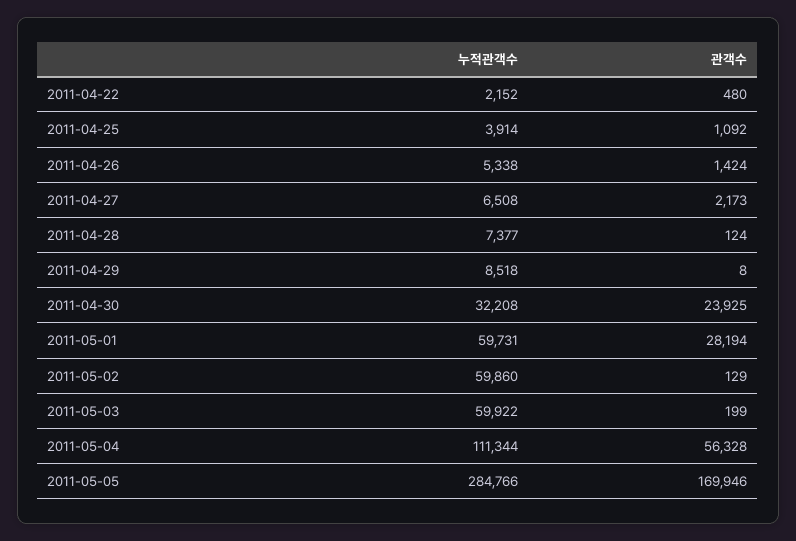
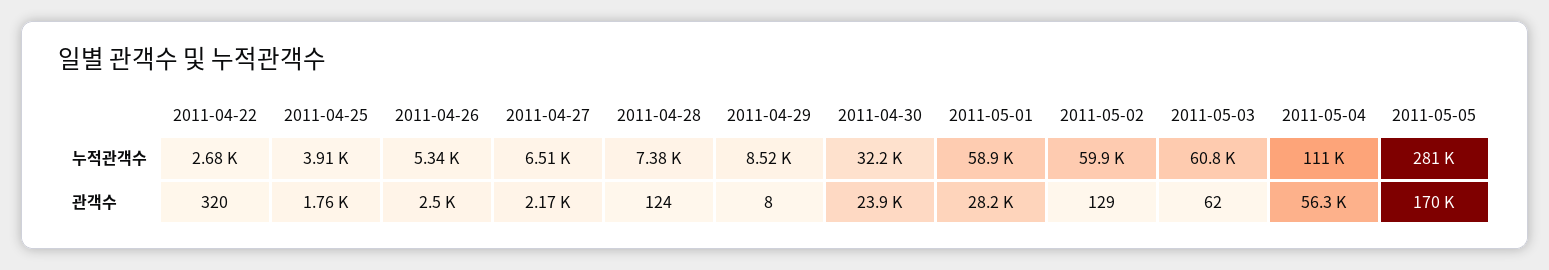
누적관객수, 2011-04-22: 2152 -> 2680
관객수, 2011-04-22: 480 -> 320
관객수, 2011-04-25: 1092 -> 1760
관객수, 2011-04-26: 1424 -> 2500
누적관객수, 2011-05-01: 59731 -> 58900
누적관객수, 2011-05-03: 59922 -> 60800
관객수, 2011-05-03: 199 -> 62
누적관객수, 2011-05-05: 284766 -> 281000

